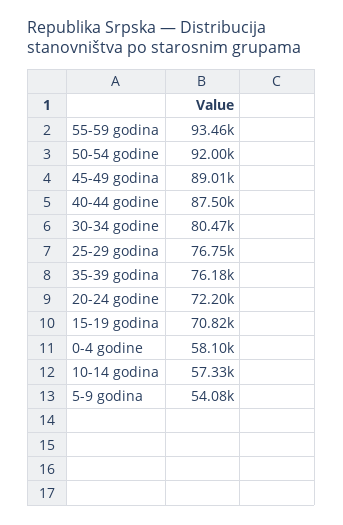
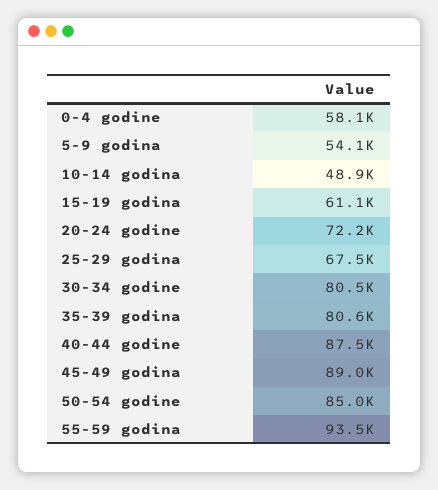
50-54 godine: 92000 -> 85000
25-29 godina: 76750 -> 67500
35-39 godina: 76180 -> 80600
15-19 godina: 70820 -> 61100
10-14 godina: 57330 -> 48900

